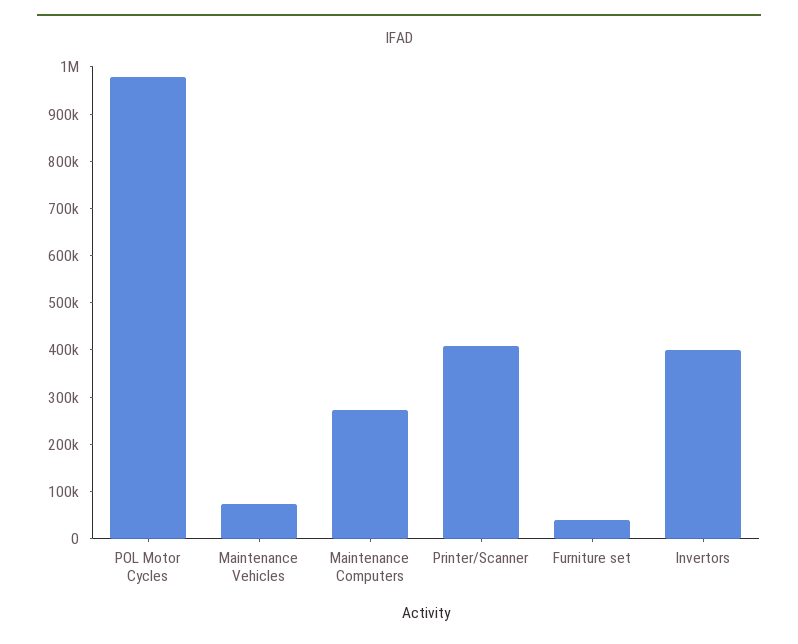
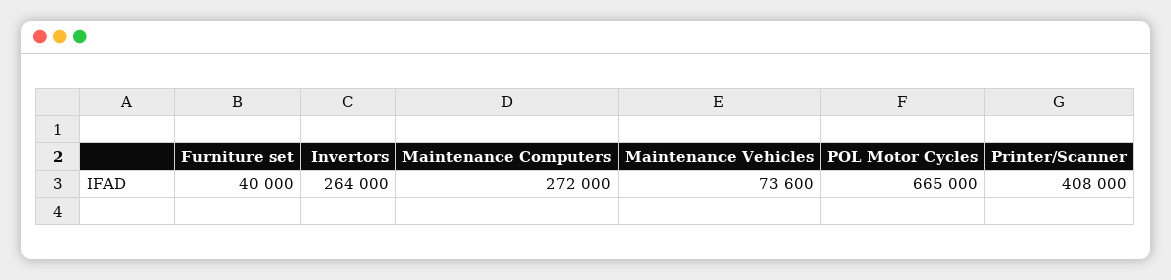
POL Motor Cycles: 980000 -> 665000
Invertors: 400000 -> 264000

